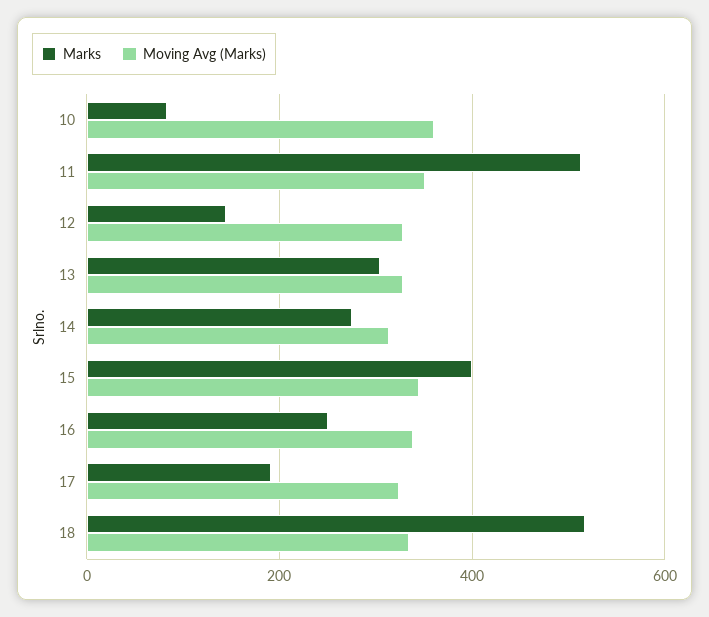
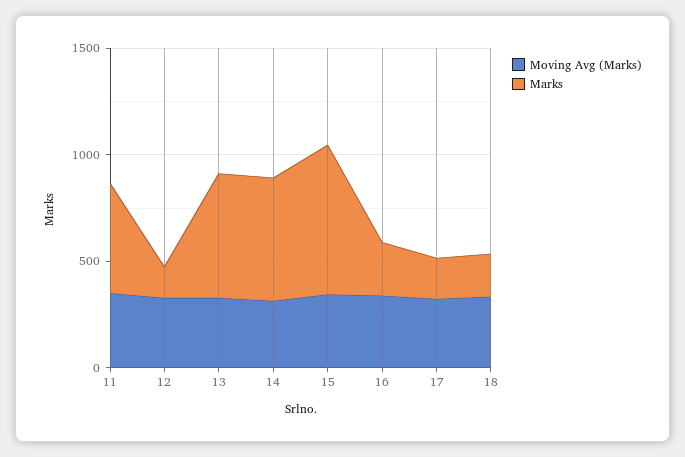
Marks, 10: 80 -> none
Moving Avg (Marks), 10: 360 -> none
Marks, 13: 300 -> 600
Marks, 14: 280 -> 600
Marks, 15: 400 -> 700
Marks, 18: 520 -> 200

